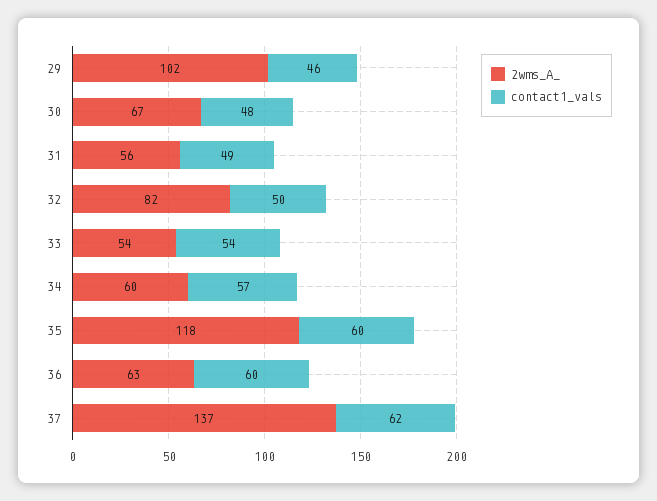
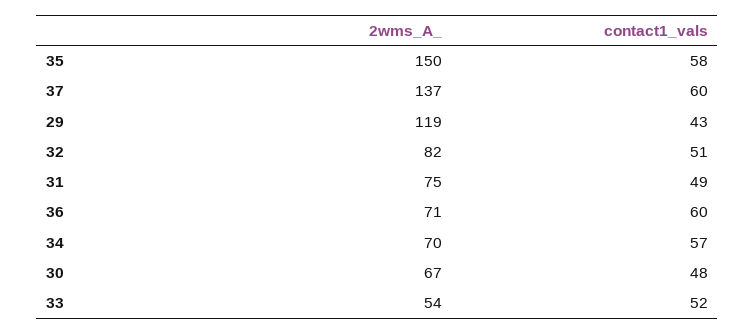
2wms_A_, 29: 102 -> 119
contact1_vals, 29: 46 -> 43
2wms_A_, 31: 56 -> 75
contact1_vals, 32: 50 -> 51
contact1_vals, 33: 54 -> 52
2wms_A_, 34: 60 -> 70
2wms_A_, 35: 118 -> 150
contact1_vals, 35: 60 -> 58
2wms_A_, 36: 63 -> 71
contact1_vals, 37: 62 -> 60

